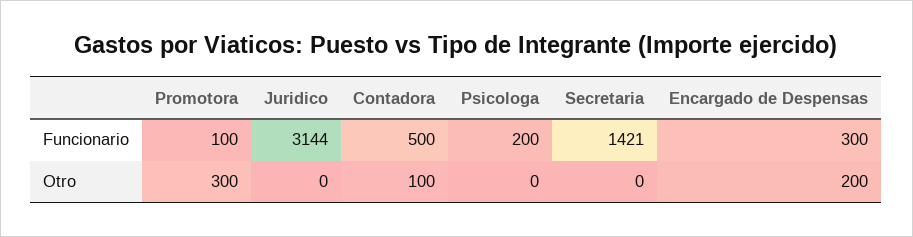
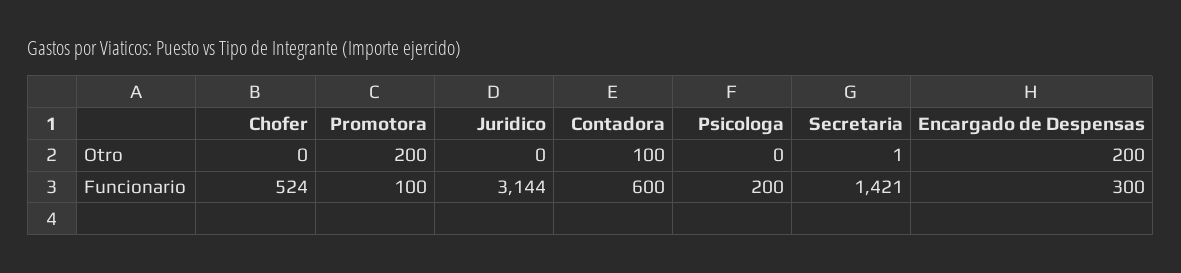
Contadora, Funcionario: 500 -> 600
Promotora, Otro: 300 -> 200
Secretaria, Otro: 0 -> 1
Chofer, Otro: none -> 0
Chofer, Funcionario: none -> 524

